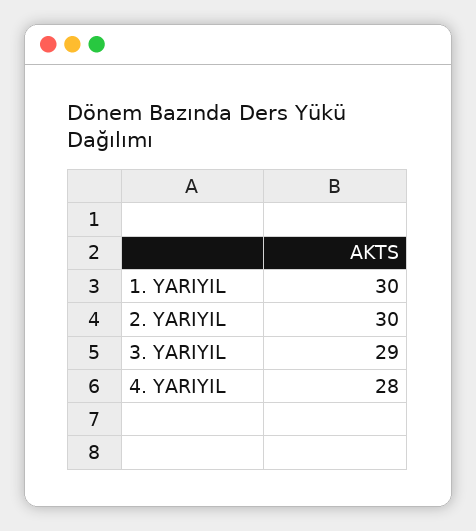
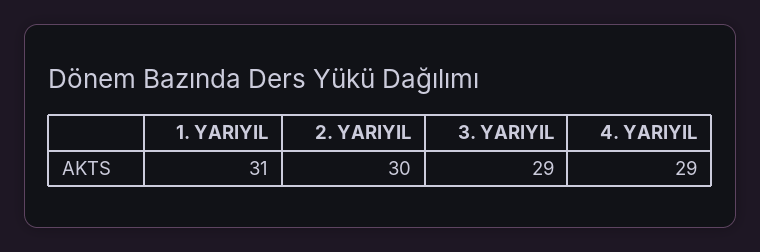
1. YARIYIL: 30 -> 31
4. YARIYIL: 28 -> 29

